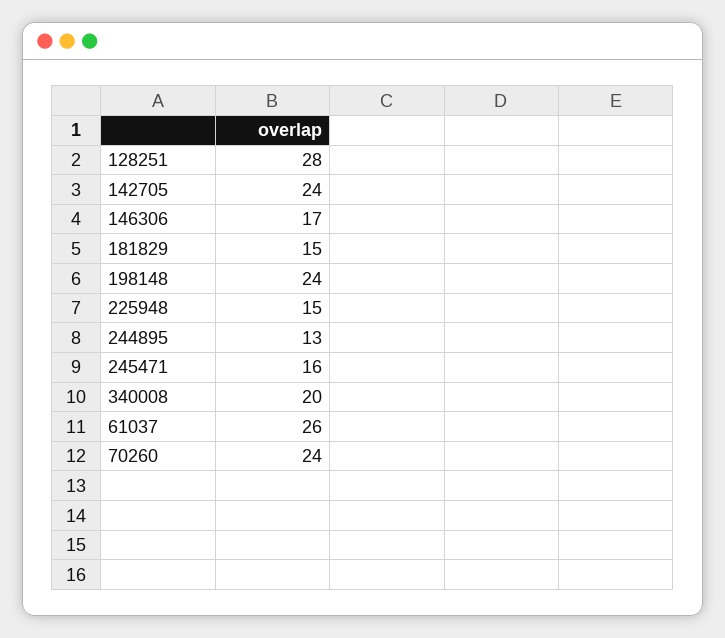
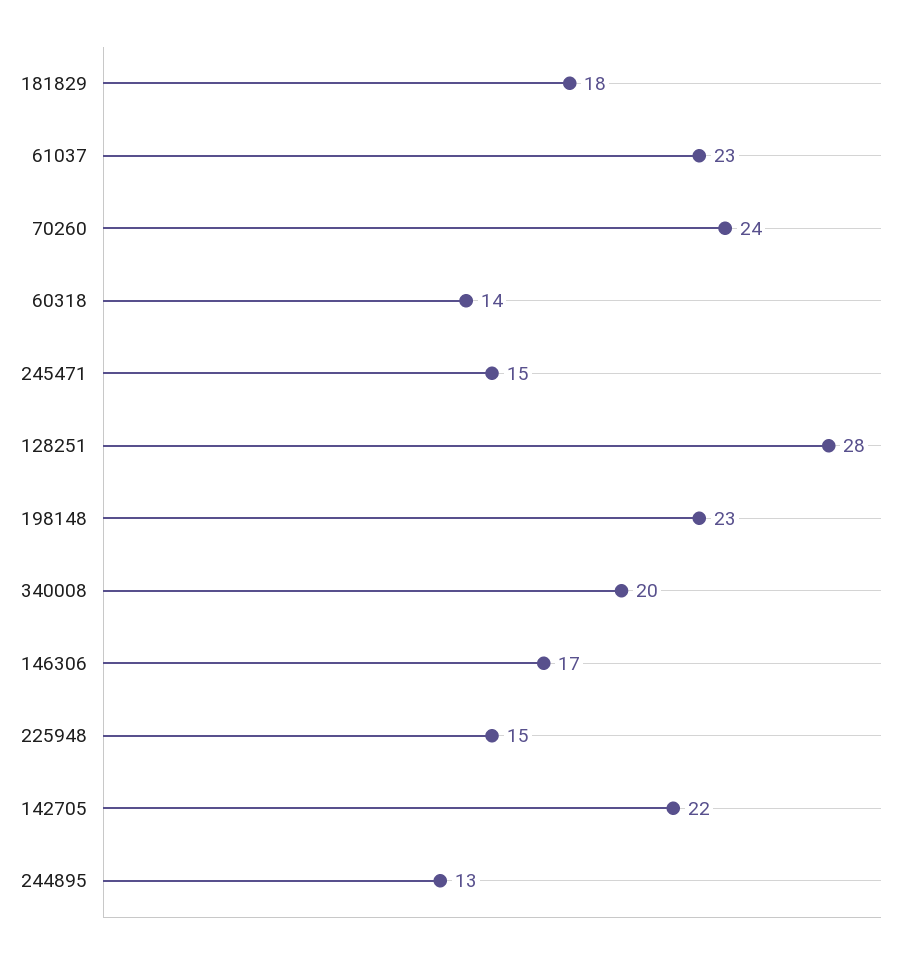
142705: 24 -> 22
181829: 15 -> 18
198148: 24 -> 23
245471: 16 -> 15
61037: 26 -> 23
60318: none -> 14

